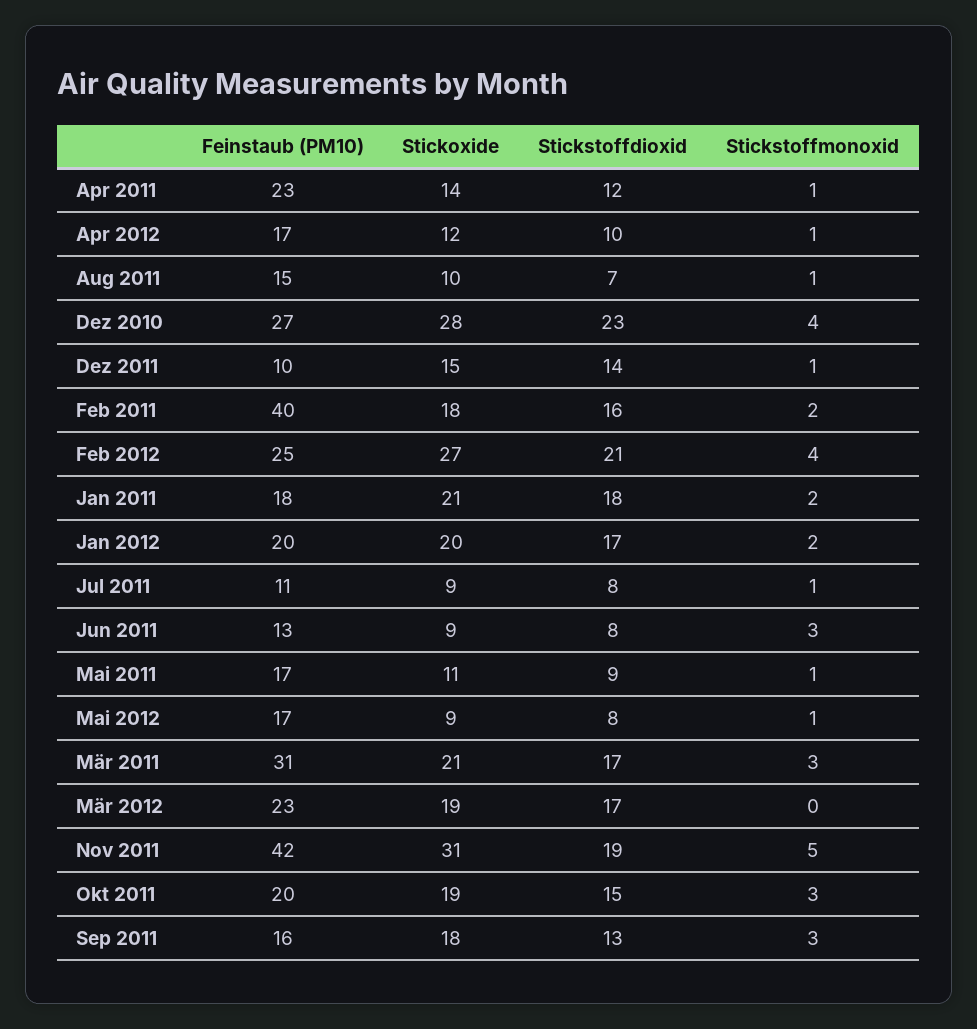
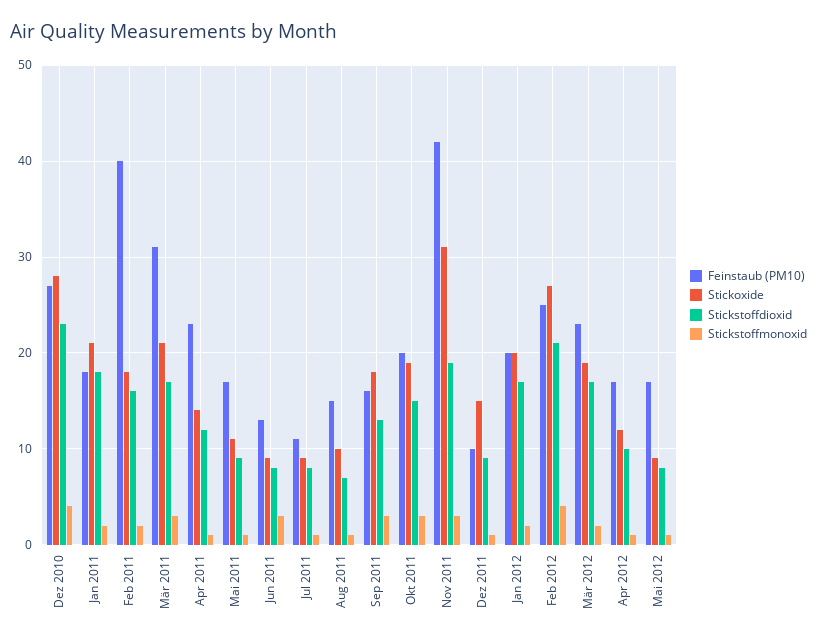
Stickstoffdioxid, Dez 2011: 14 -> 9
Stickstoffmonoxid, Mär 2012: 0 -> 2
Stickstoffmonoxid, Nov 2011: 5 -> 3

